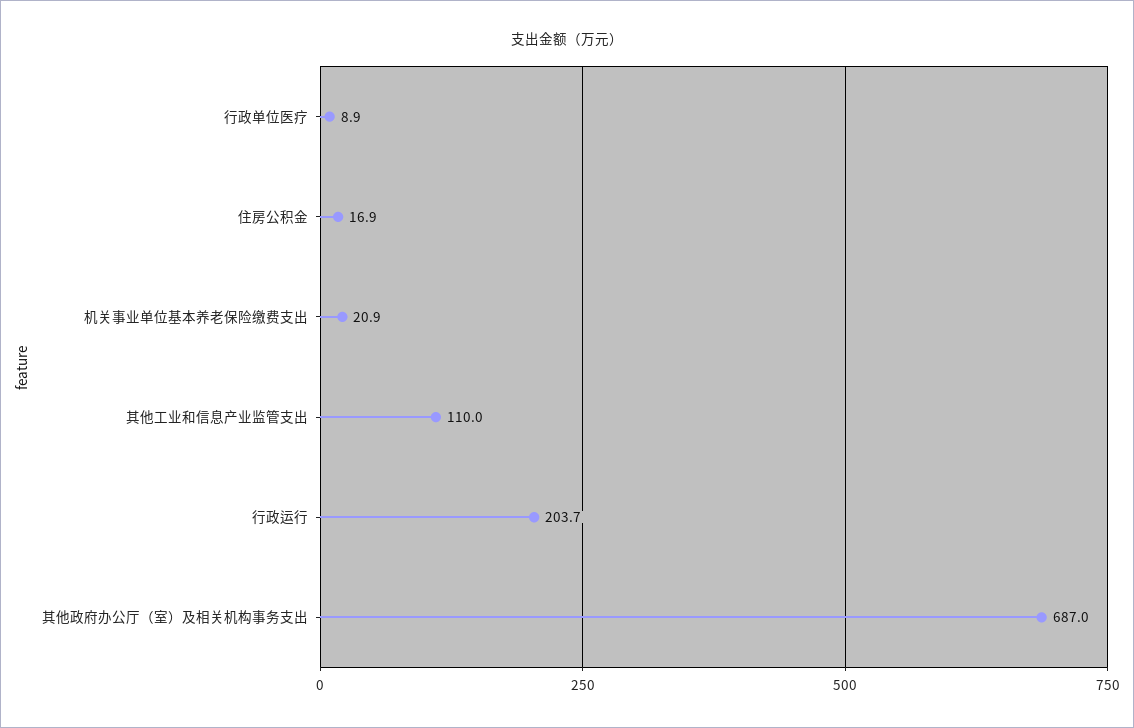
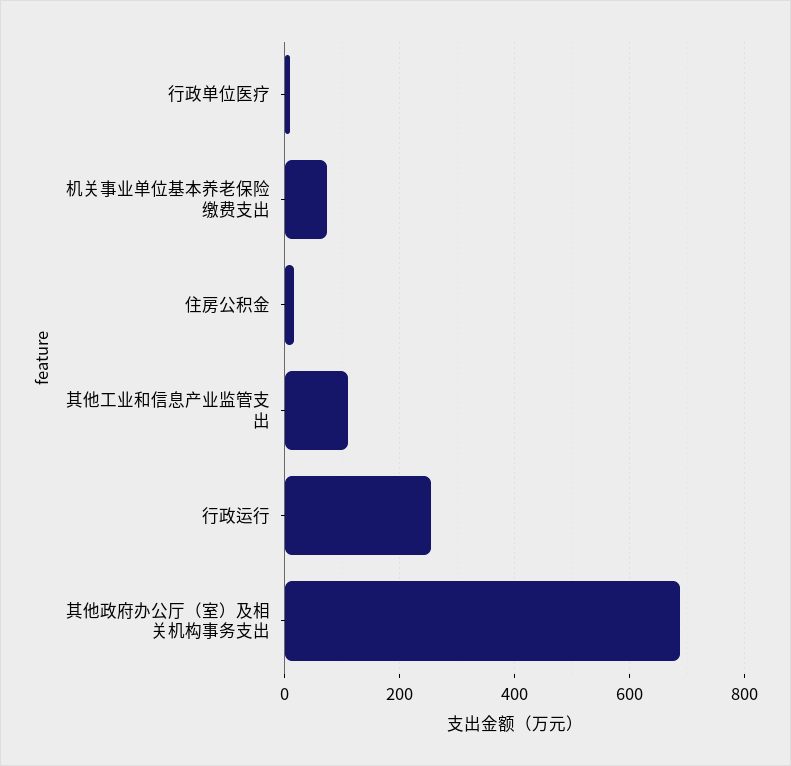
机关事业单位基本养老保险缴费支出: 20.9 -> 80
行政运行: 203.7 -> 260

